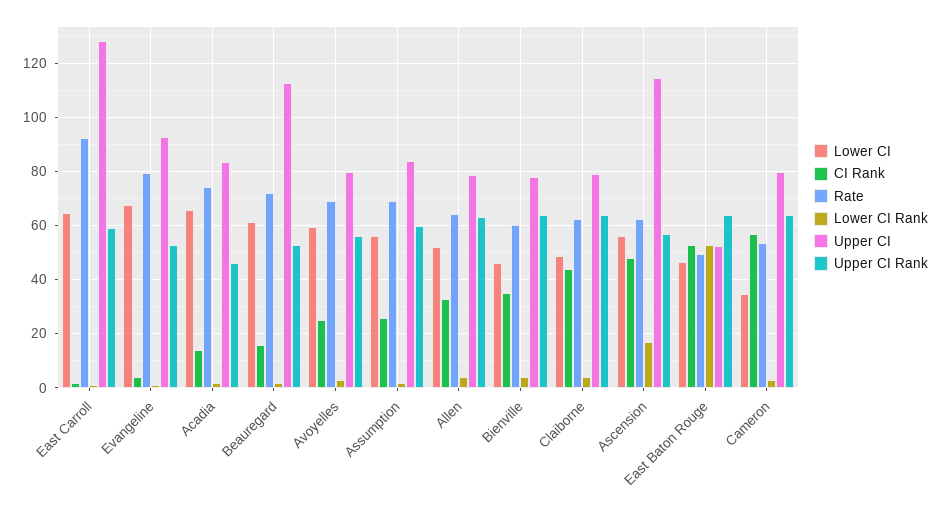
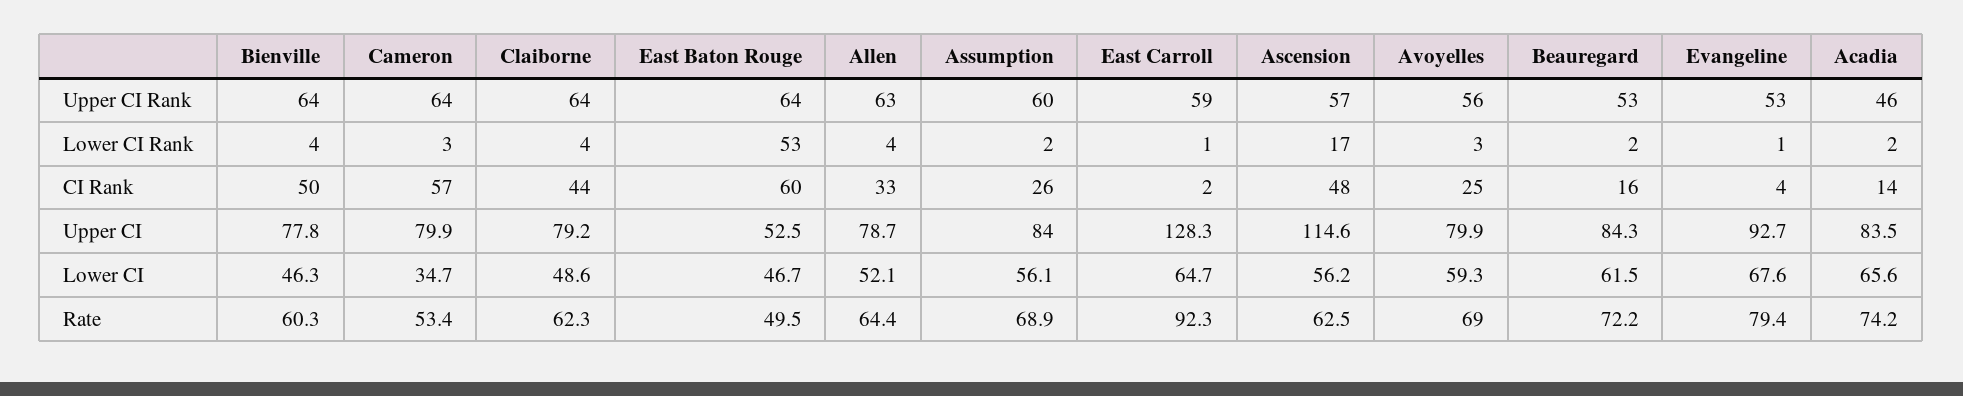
Upper CI, Beauregard: 112.5 -> 84.3
CI Rank, Bienville: 35 -> 50
CI Rank, East Baton Rouge: 52.5 -> 60

